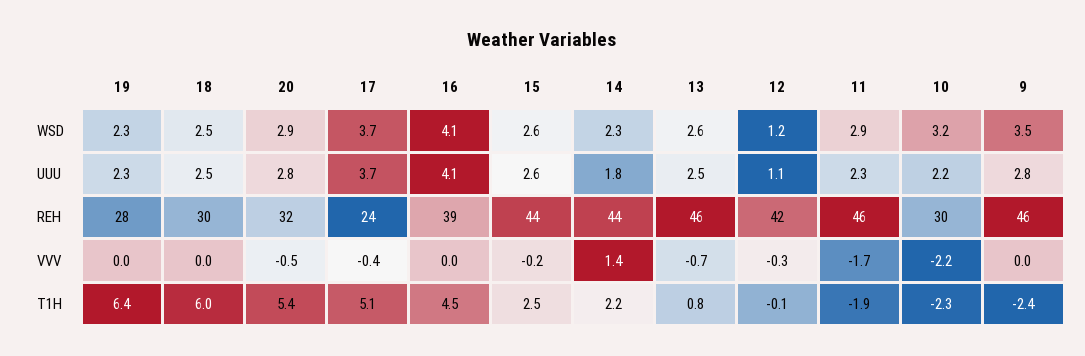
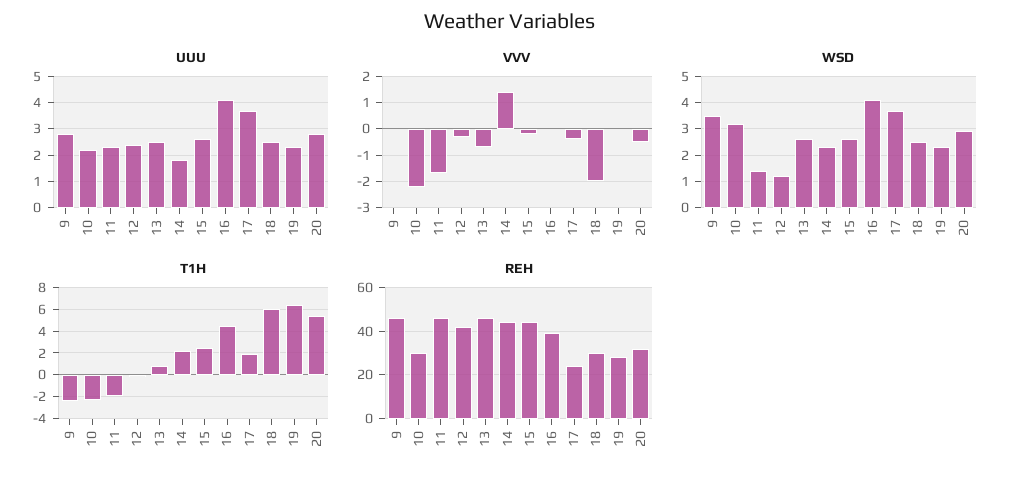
WSD, 11: 2.9 -> 1.5
UUU, 12: 1.1 -> 2.5
VVV, 18: 0 -> -2
T1H, 17: 5.1 -> 2

